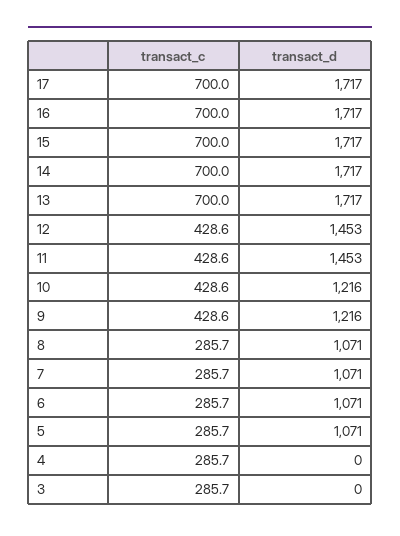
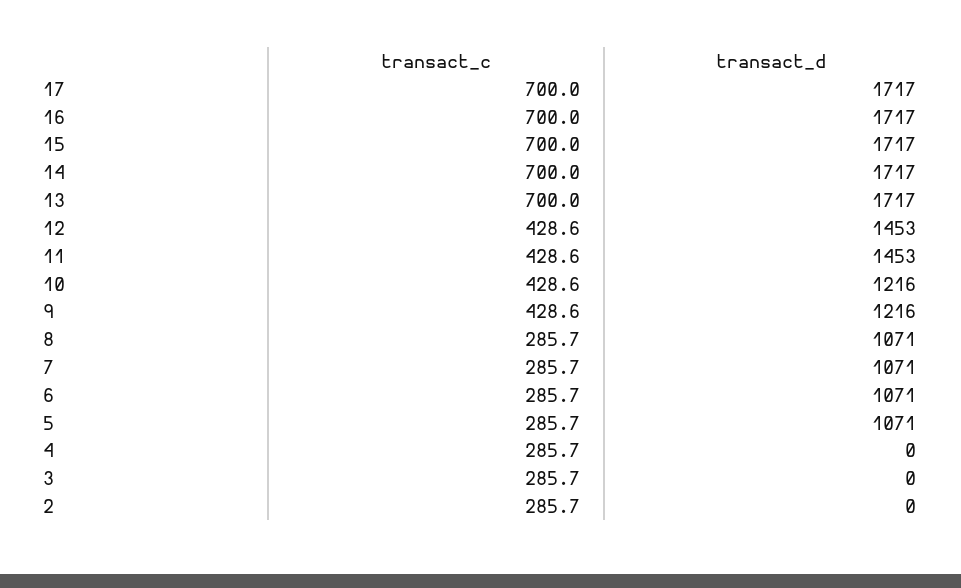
transact_c, 2: none -> 285.7
transact_d, 2: none -> 0

